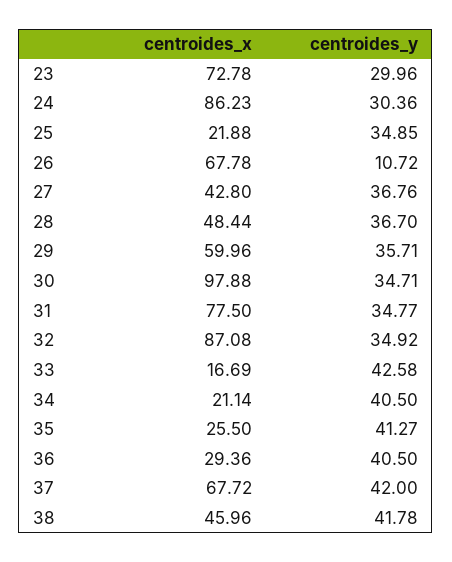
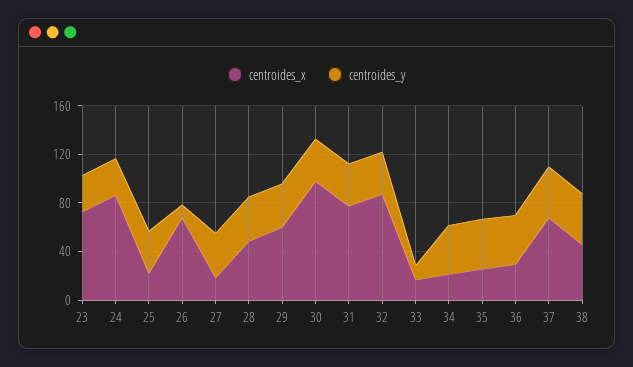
centroides_x, 27: 42.8 -> 20
centroides_y, 33: 42.58 -> 10

